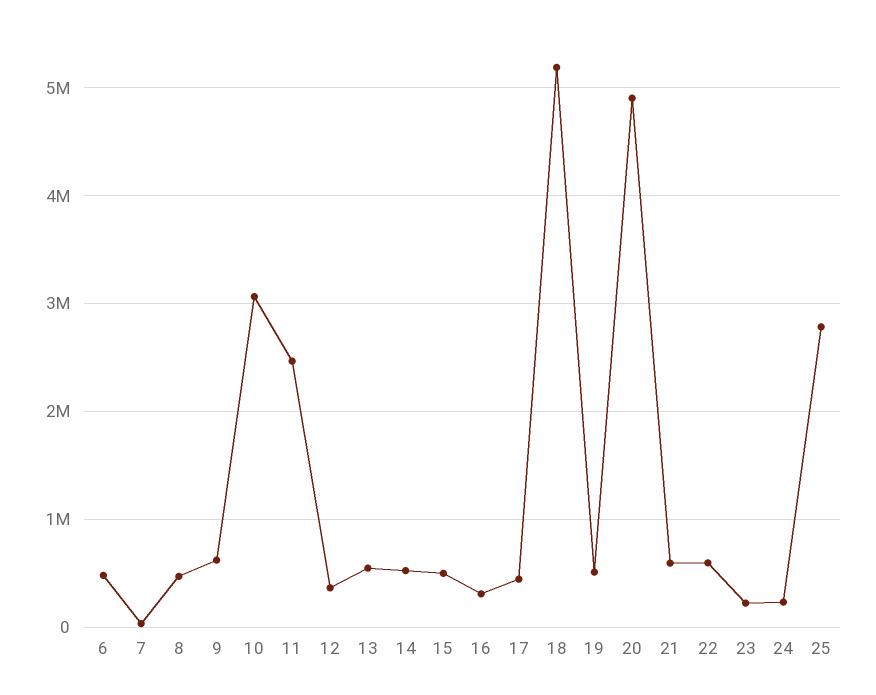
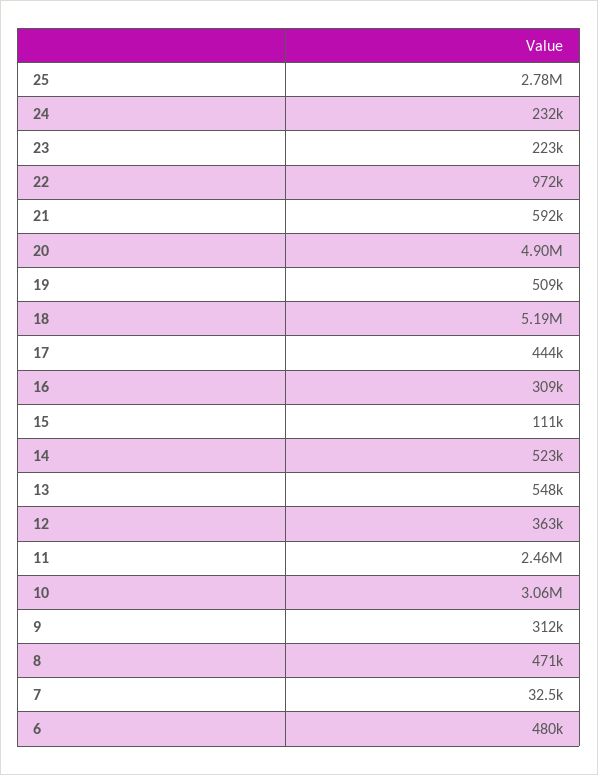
9: 600000 -> 312000
15: 500000 -> 111000
22: 600000 -> 972000

